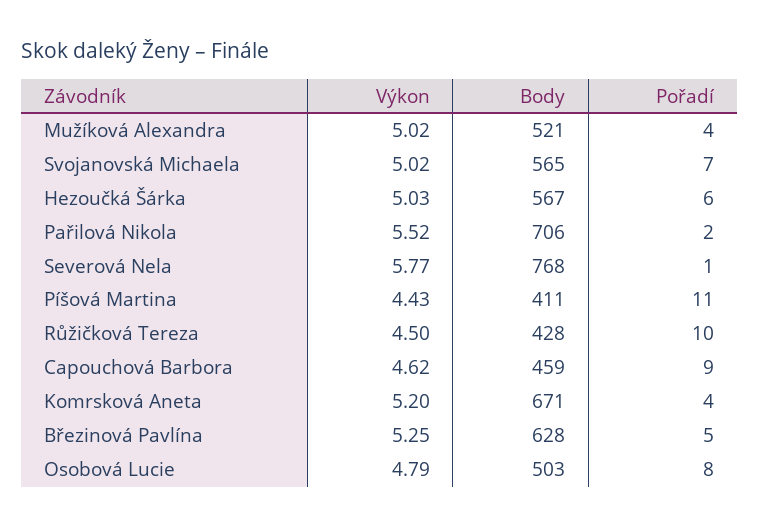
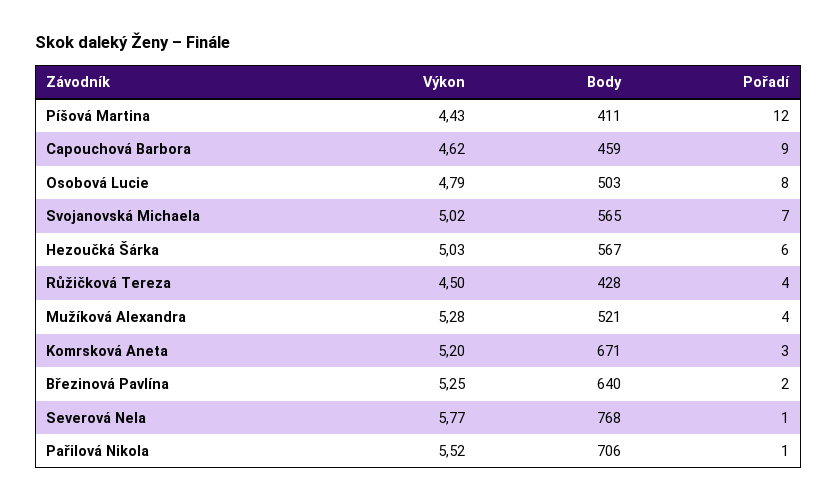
Výkon, Mužíková Alexandra: 5.02 -> 5.28
Pořadí, Pařilová Nikola: 2 -> 1
Pořadí, Píšová Martina: 11 -> 12
Pořadí, Růžičková Tereza: 10 -> 4
Pořadí, Komrsková Aneta: 4 -> 3
Body, Březinová Pavlína: 628 -> 640
Pořadí, Březinová Pavlína: 5 -> 2

